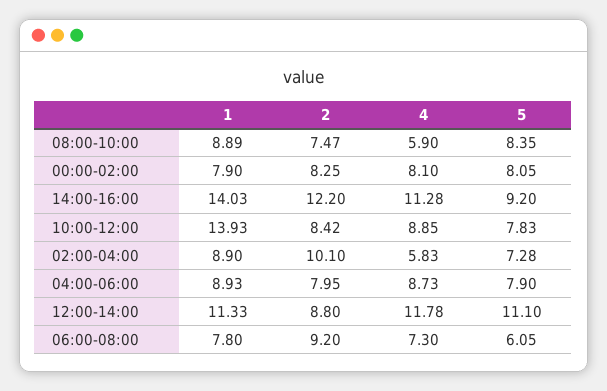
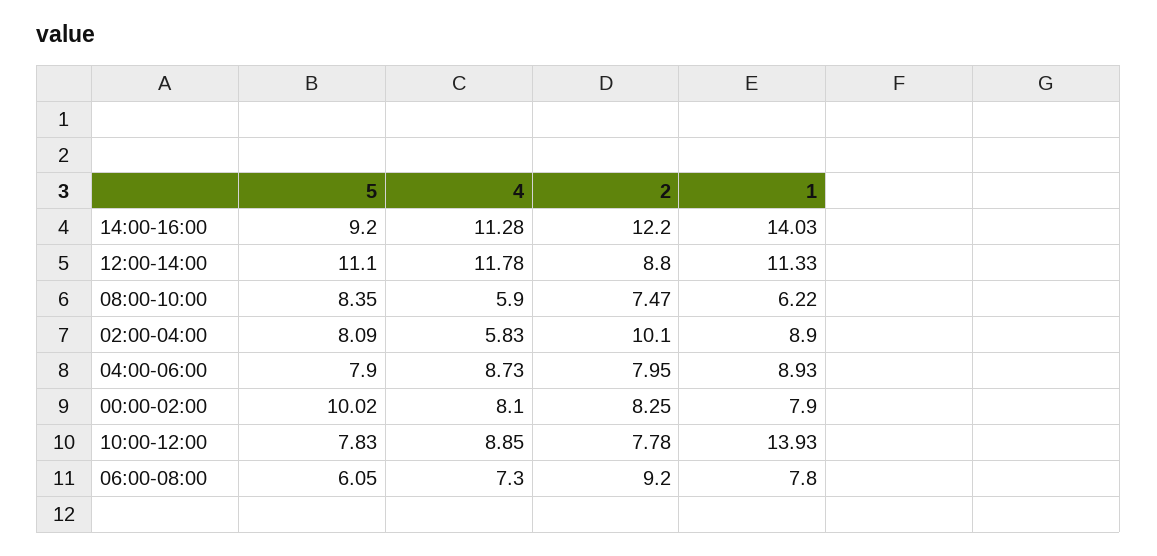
1, 08:00-10:00: 8.89 -> 6.22
5, 00:00-02:00: 8.05 -> 10.02
2, 10:00-12:00: 8.42 -> 7.78
5, 02:00-04:00: 7.28 -> 8.09

